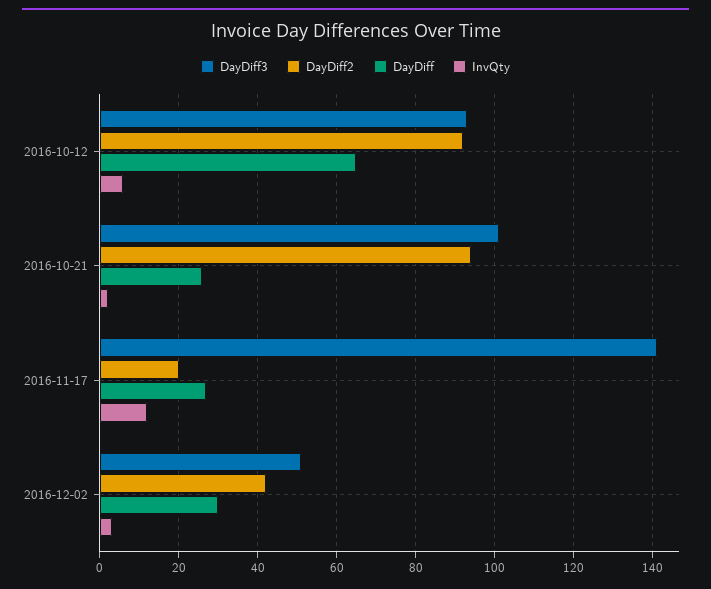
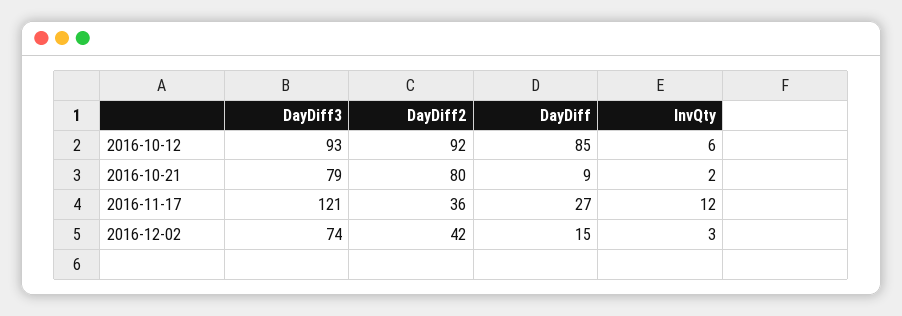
DayDiff, 2016-10-12: 65 -> 85
DayDiff3, 2016-10-21: 100 -> 79
DayDiff2, 2016-10-21: 95 -> 80
DayDiff, 2016-10-21: 25 -> 9
DayDiff3, 2016-11-17: 140 -> 121
DayDiff2, 2016-11-17: 20 -> 36
DayDiff3, 2016-12-02: 50 -> 74
DayDiff, 2016-12-02: 30 -> 15

